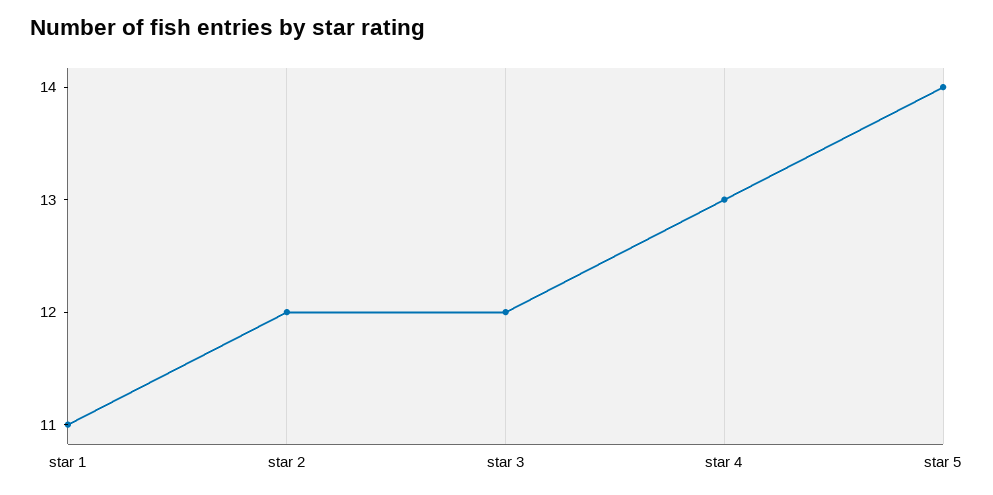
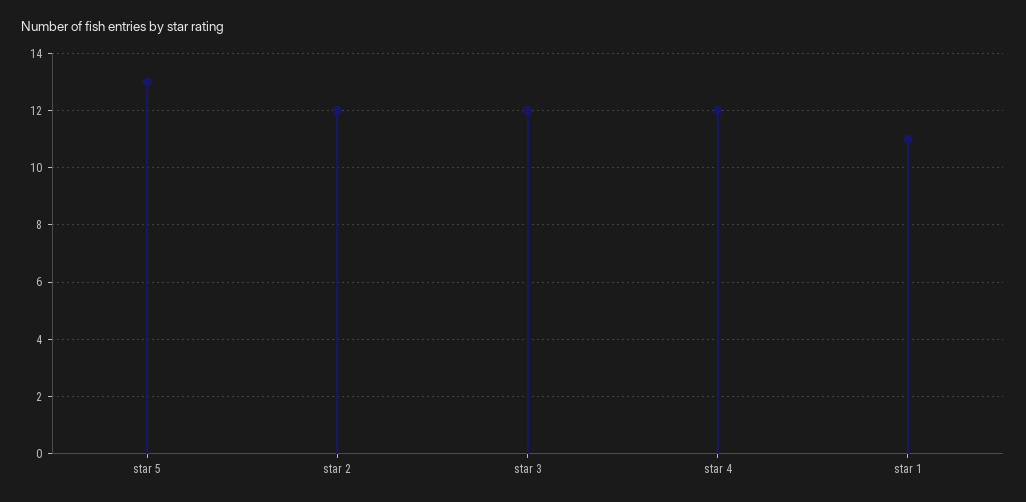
star 4: 13 -> 12
star 5: 14 -> 13

